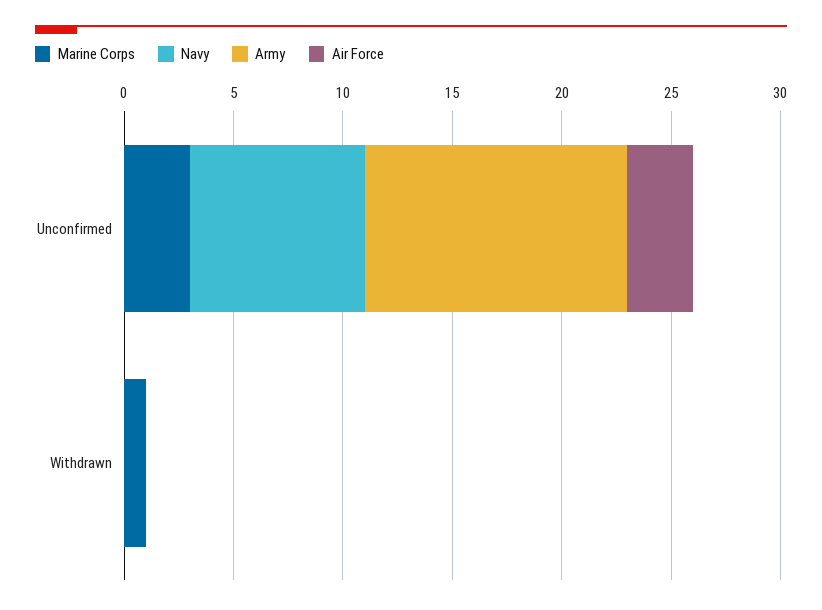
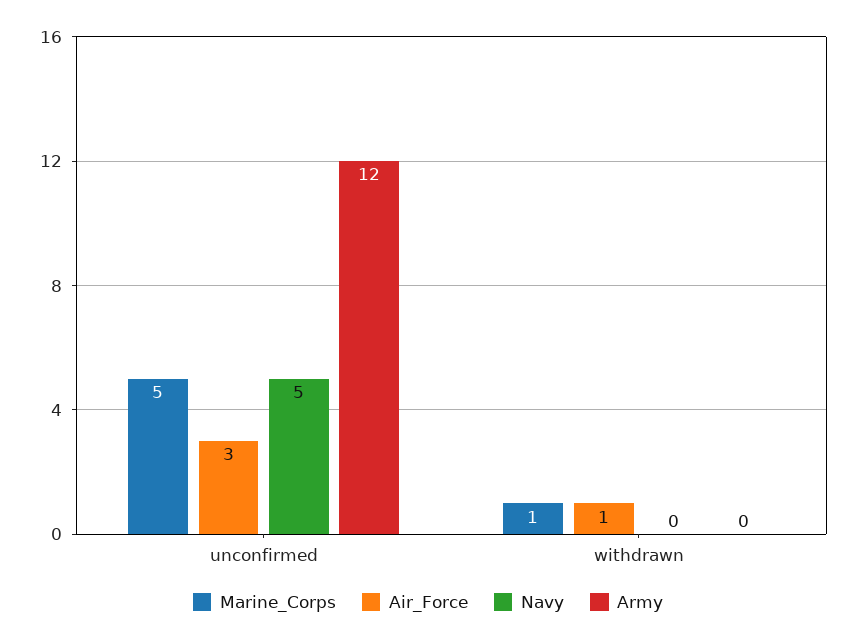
Marine Corps, Unconfirmed: 3 -> 5
Navy, Unconfirmed: 8 -> 5
Air Force, Withdrawn: 0 -> 1

